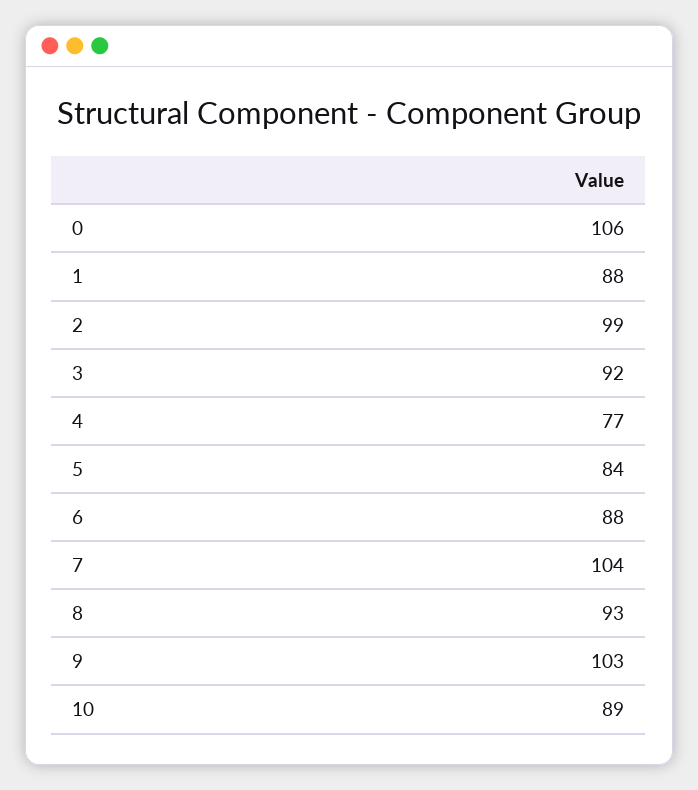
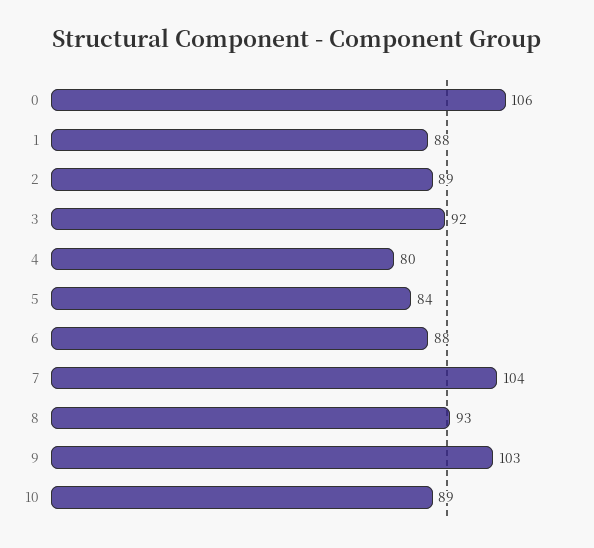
2: 99 -> 89
4: 77 -> 80

